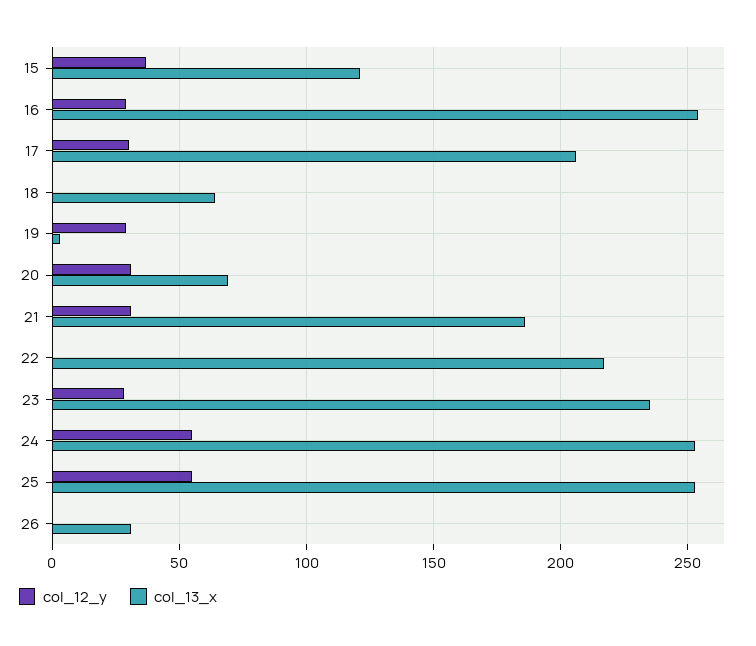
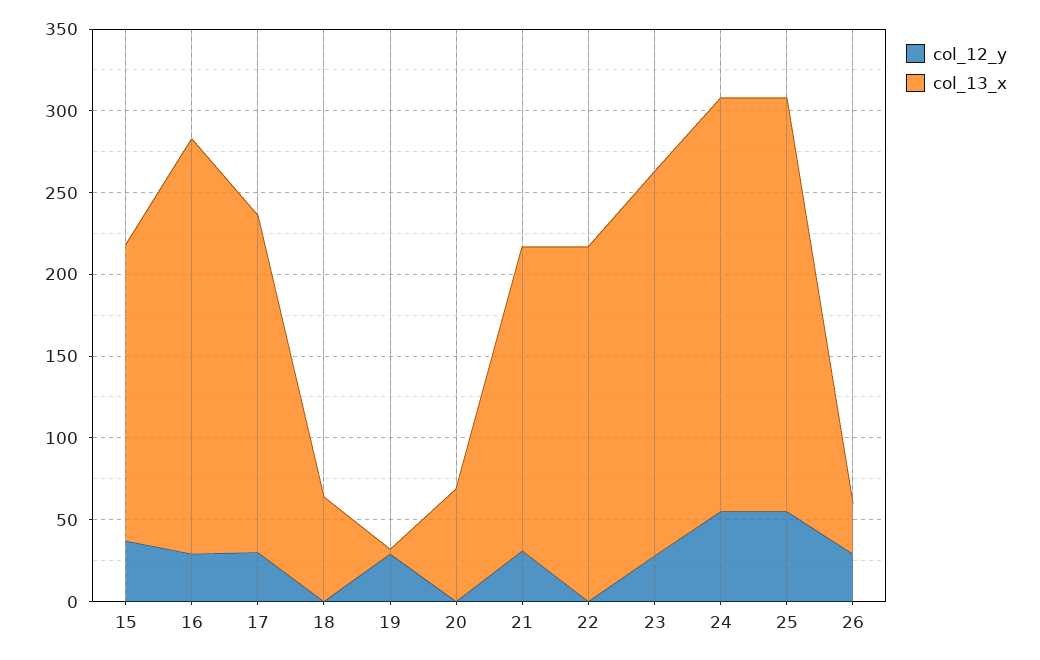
col_13_x, 15: 120 -> 180
col_12_y, 20: 30 -> 0
col_12_y, 26: 0 -> 30

